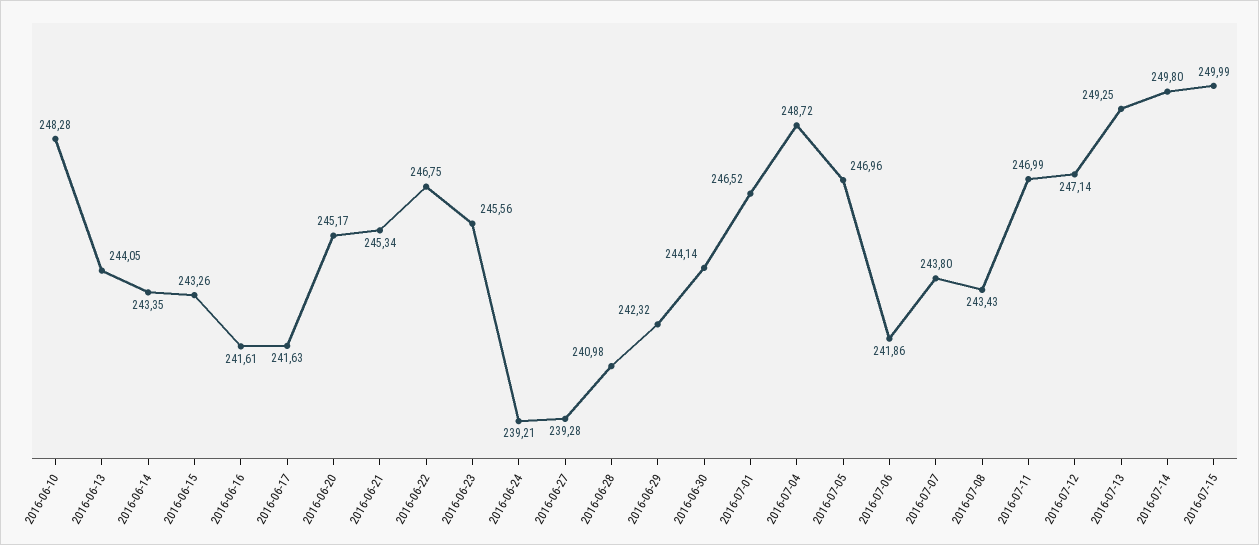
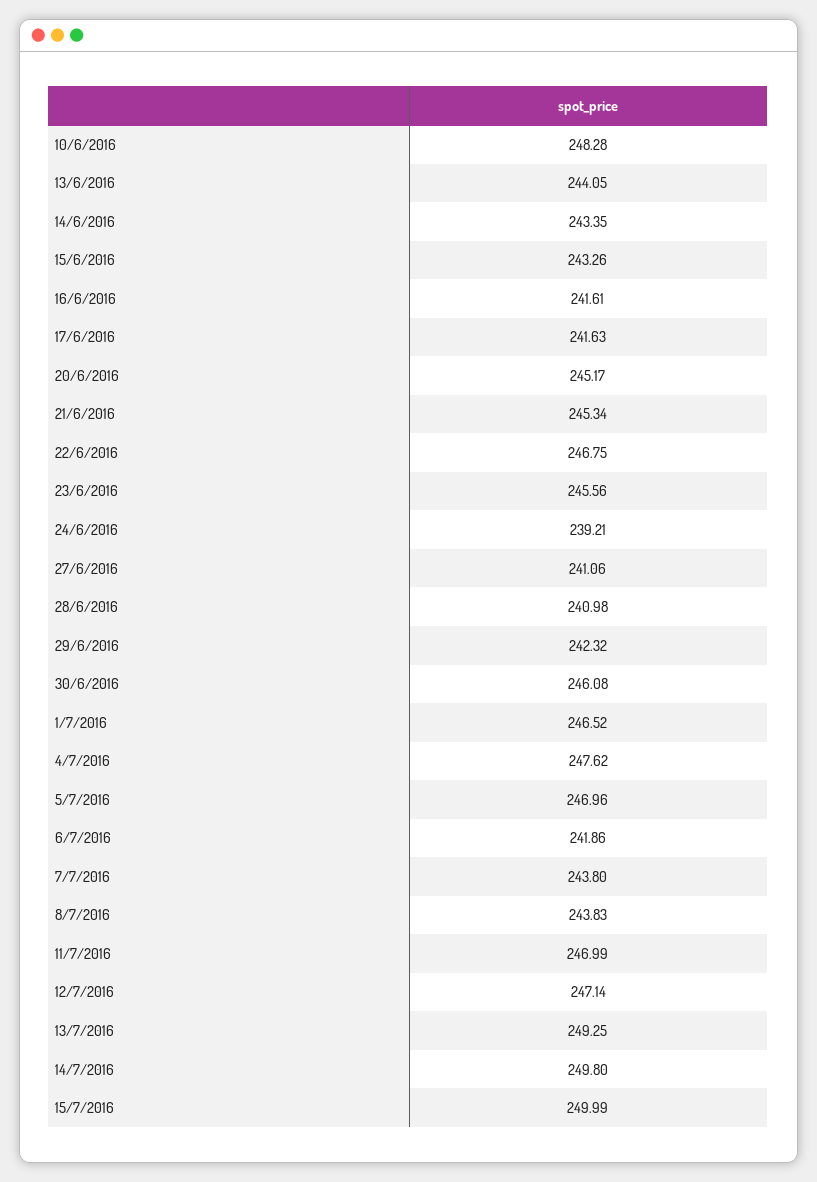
2016-06-27: 239.28 -> 241.06
2016-06-30: 244.14 -> 246.08
2016-07-04: 248.72 -> 247.62
2016-07-08: 243.43 -> 243.83

